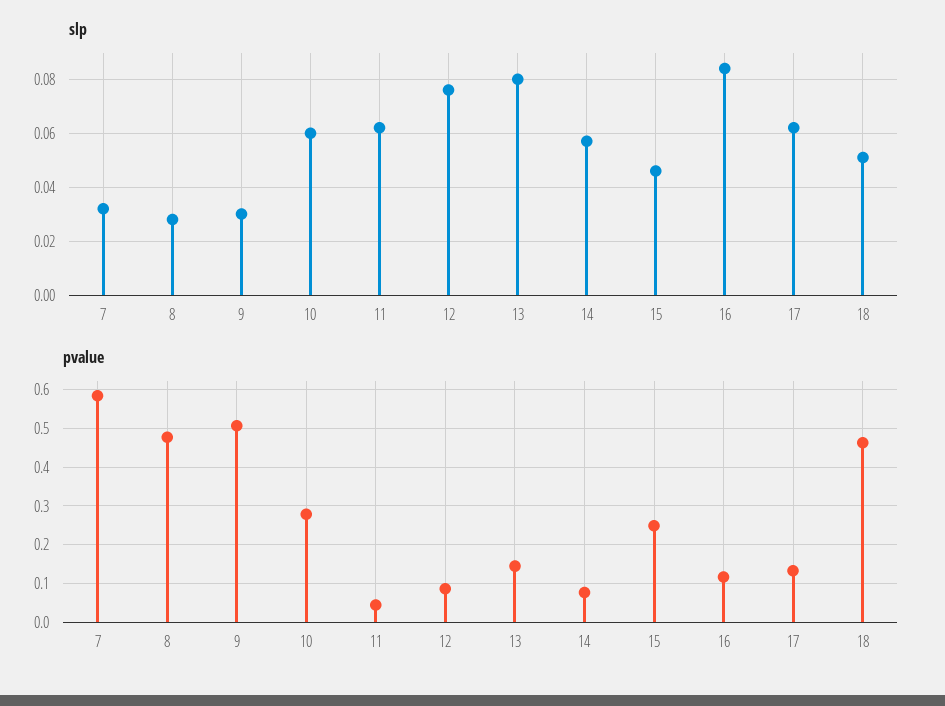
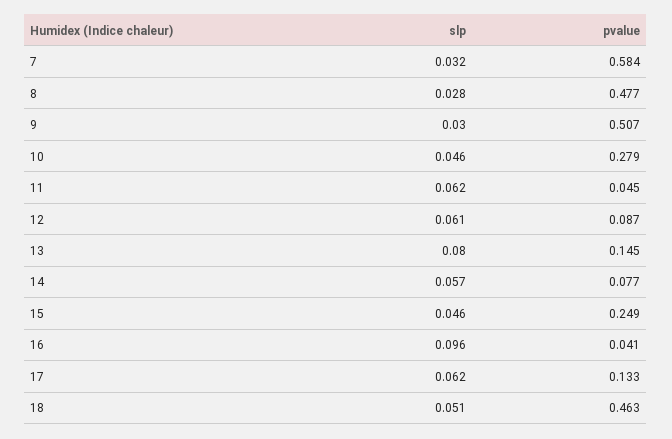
slp, 10: 0.06 -> 0.046
slp, 12: 0.075 -> 0.061
slp, 16: 0.085 -> 0.096
pvalue, 16: 0.12 -> 0.041

